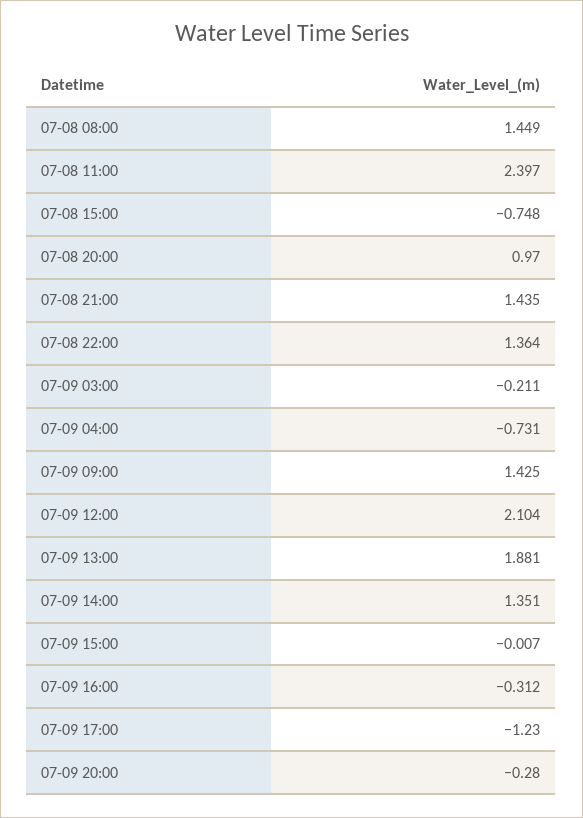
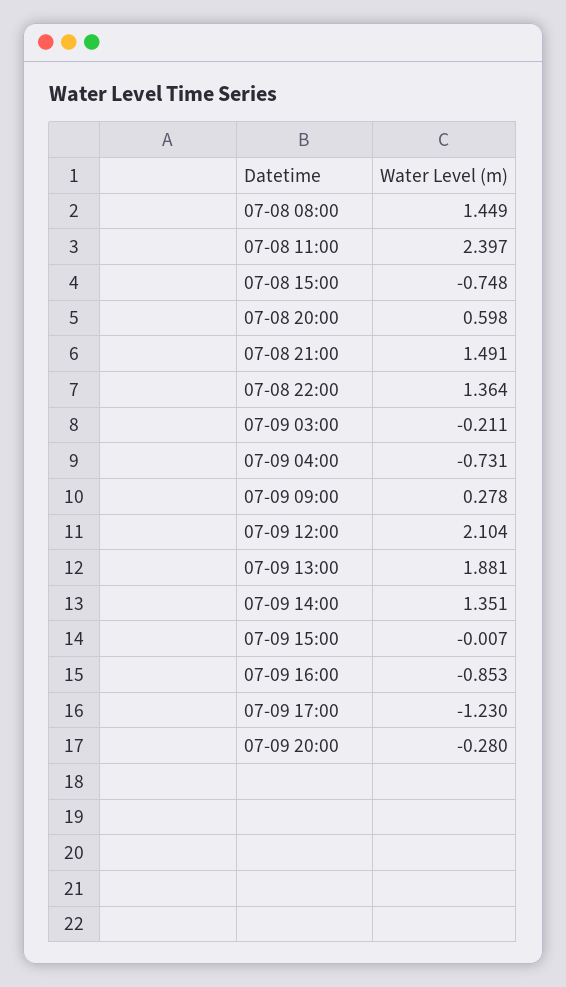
07-08 20:00: 0.97 -> 0.598
07-08 21:00: 1.435 -> 1.491
07-09 09:00: 1.425 -> 0.278
07-09 16:00: -0.312 -> -0.853

